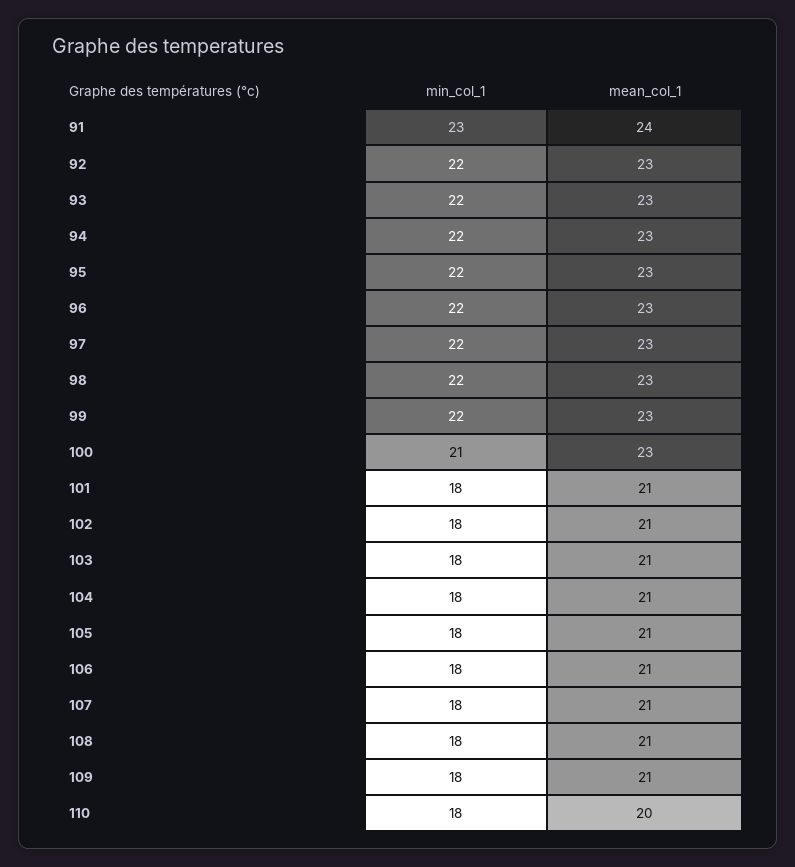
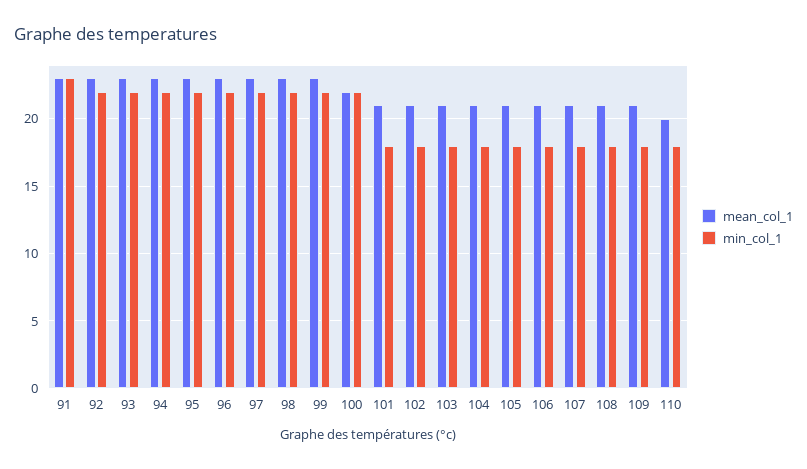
mean_col_1, 91: 24 -> 23
min_col_1, 100: 21 -> 22
mean_col_1, 100: 23 -> 22

